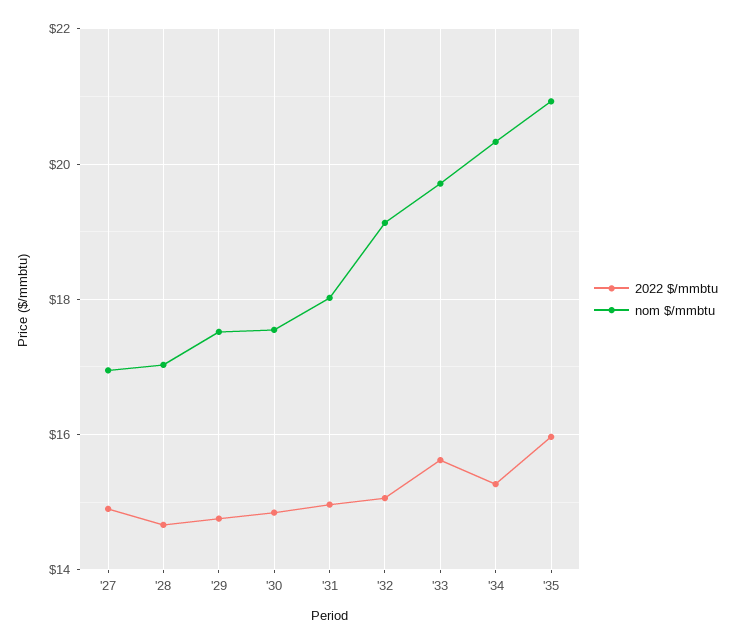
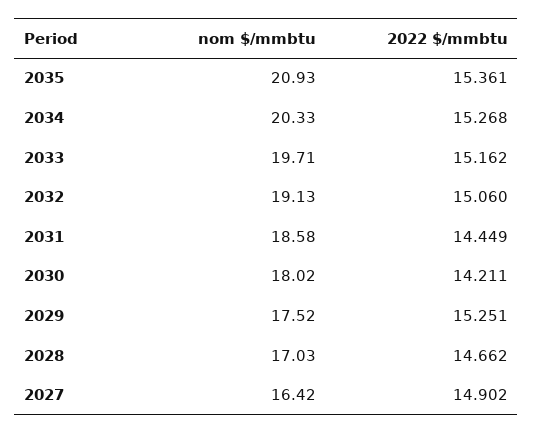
nom $/mmbtu, '27: 17 -> 16.42
2022 $/mmbtu, '29: 14.8 -> 15.251
2022 $/mmbtu, '30: 14.8 -> 14.211
nom $/mmbtu, '30: 17.6 -> 18.02
2022 $/mmbtu, '31: 15 -> 14.449
nom $/mmbtu, '31: 18 -> 18.58
2022 $/mmbtu, '33: 15.6 -> 15.162
2022 $/mmbtu, '35: 16 -> 15.361

